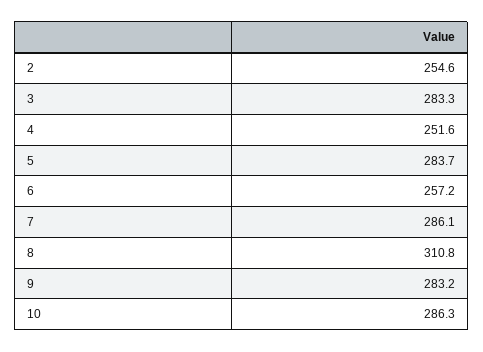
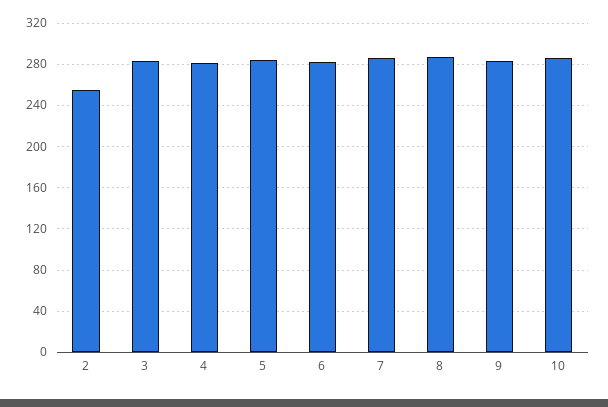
4: 251.6 -> 280
6: 257.2 -> 280
8: 310.8 -> 290

